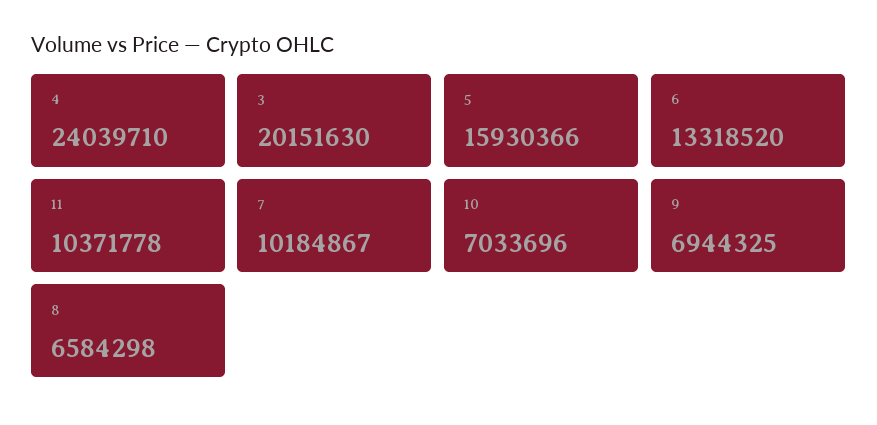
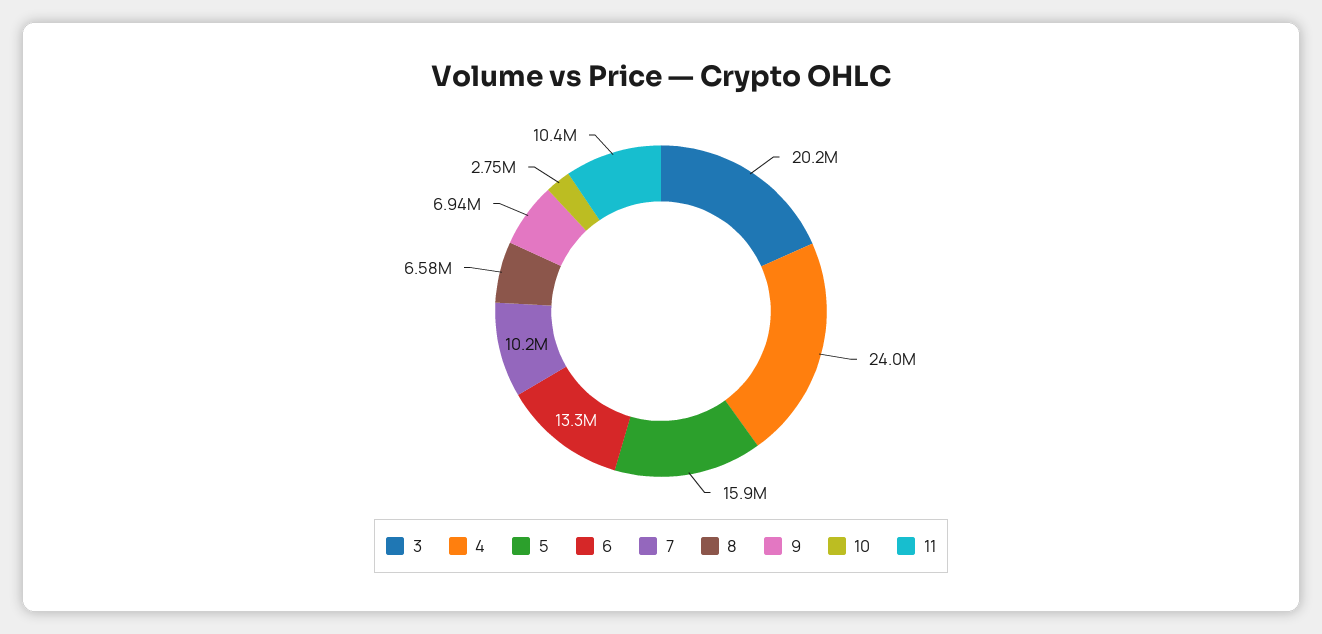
10: 7033696 -> 2750000

